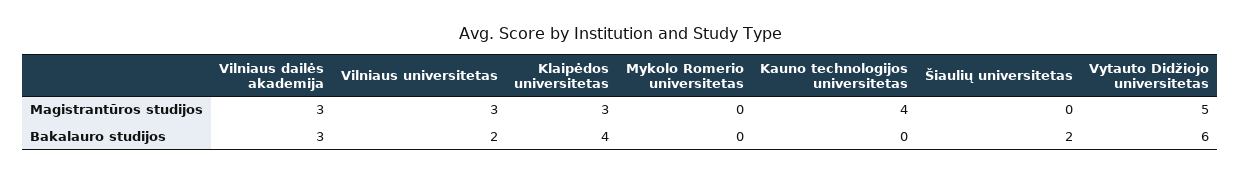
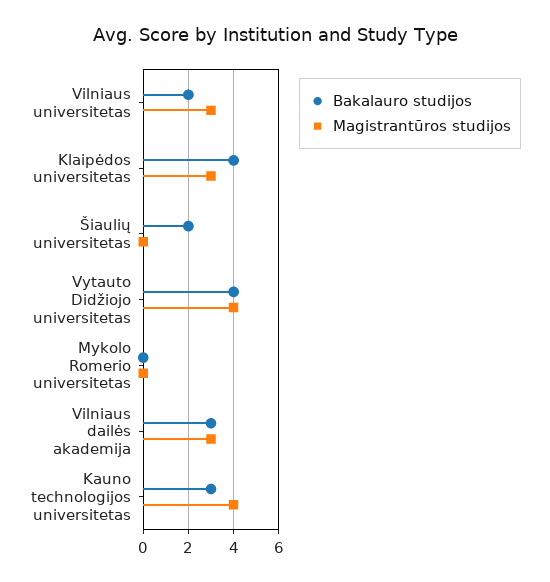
Magistrantūros studijos, Vytauto Didžiojo universitetas: 5 -> 4
Bakalauro studijos, Kauno technologijos universitetas: 0 -> 3
Bakalauro studijos, Vytauto Didžiojo universitetas: 6 -> 4

